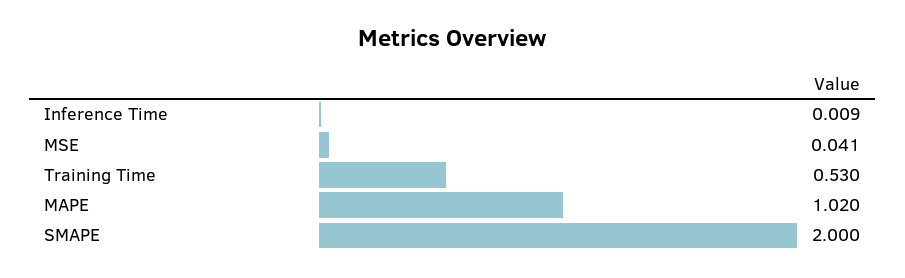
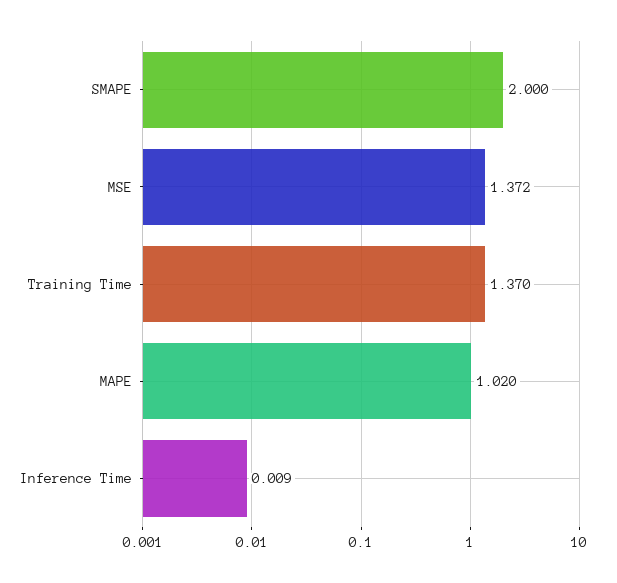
MSE: 0.041 -> 1.372
Training Time: 0.53 -> 1.37

